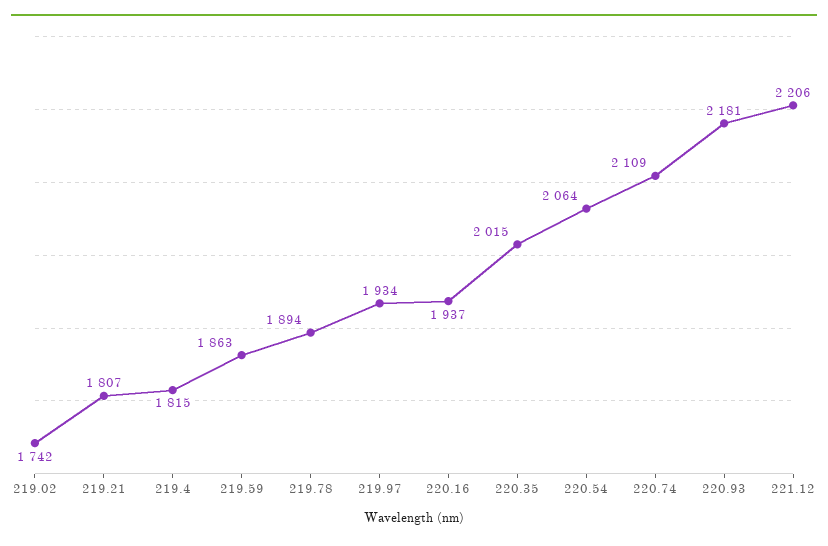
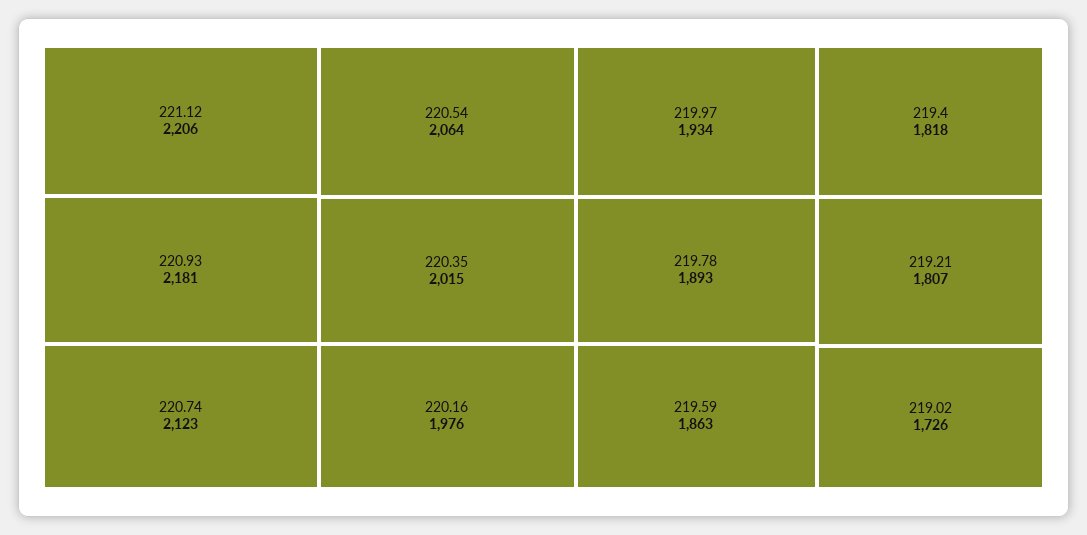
219.02: 1742 -> 1726
219.4: 1815 -> 1818
219.78: 1894 -> 1893
220.16: 1937 -> 1976
220.74: 2109 -> 2123

